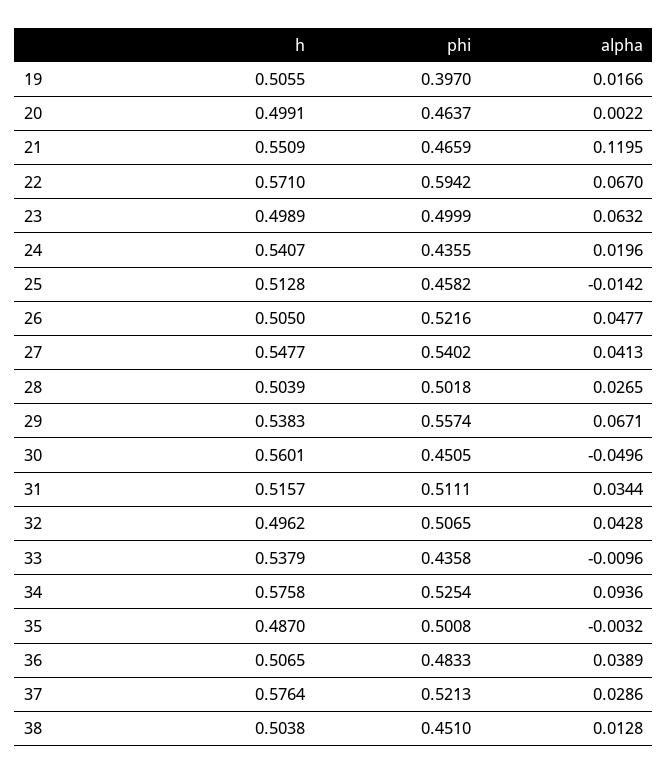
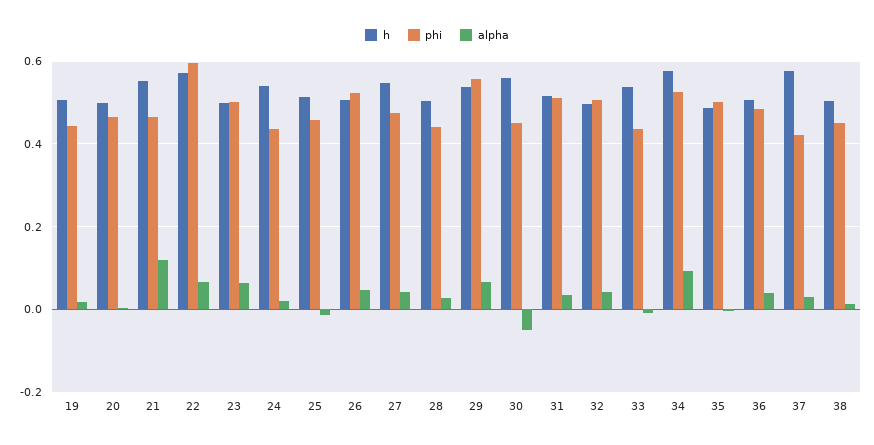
phi, 19: 0.397 -> 0.44
phi, 27: 0.5402 -> 0.48
phi, 28: 0.5018 -> 0.44
phi, 37: 0.5213 -> 0.42

